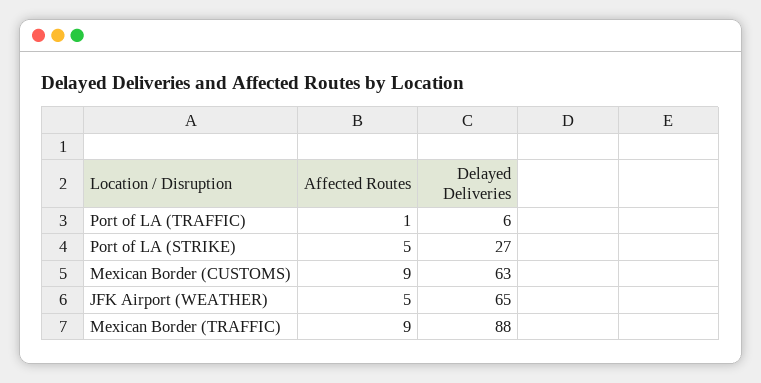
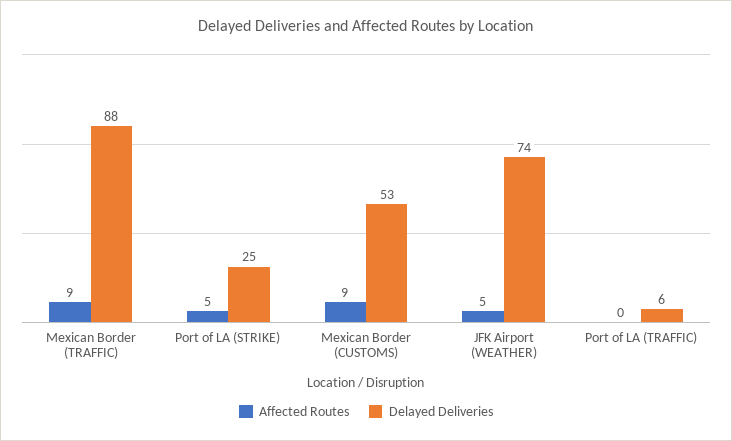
Affected Routes, Port of LA (TRAFFIC): 1 -> 0
Delayed Deliveries, Port of LA (STRIKE): 27 -> 25
Delayed Deliveries, Mexican Border (CUSTOMS): 63 -> 53
Delayed Deliveries, JFK Airport (WEATHER): 65 -> 74

